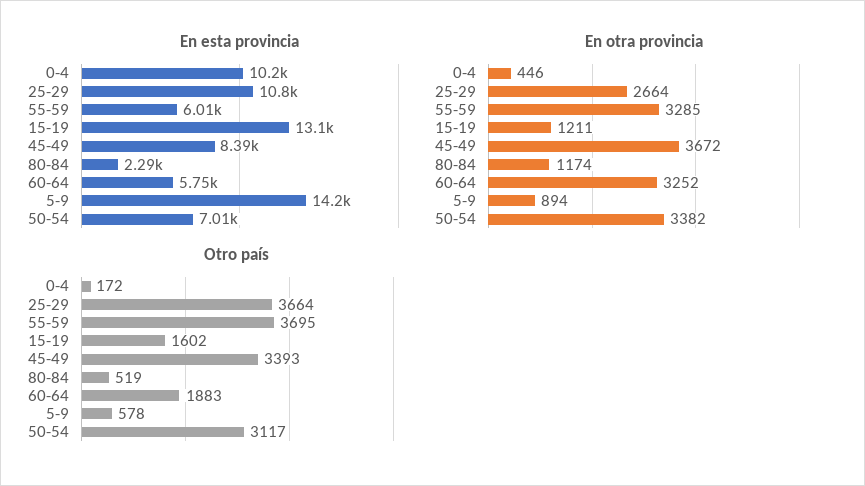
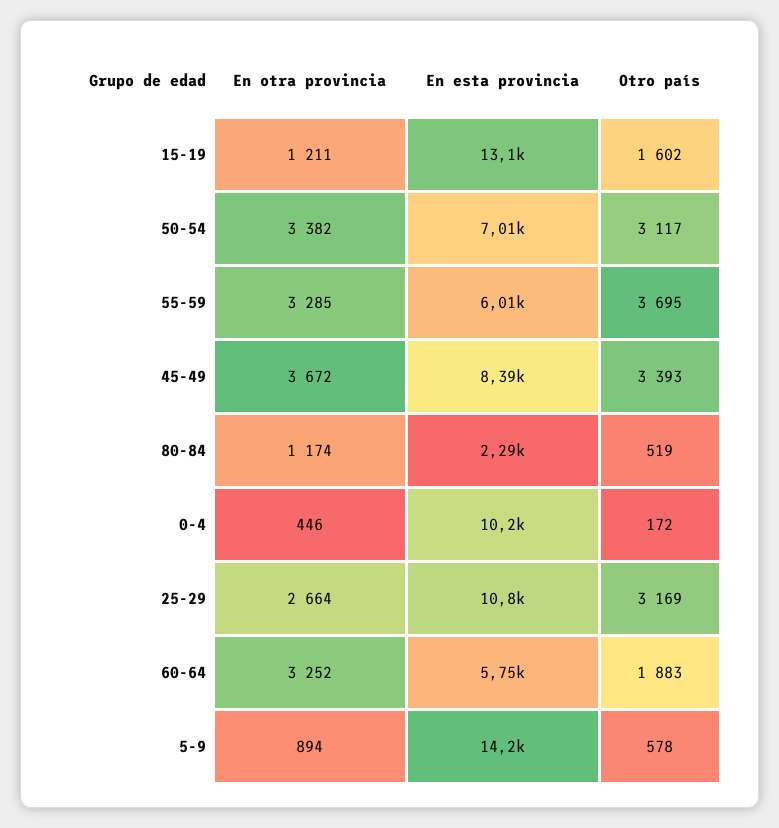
Otro país, 25-29: 3664 -> 3169

